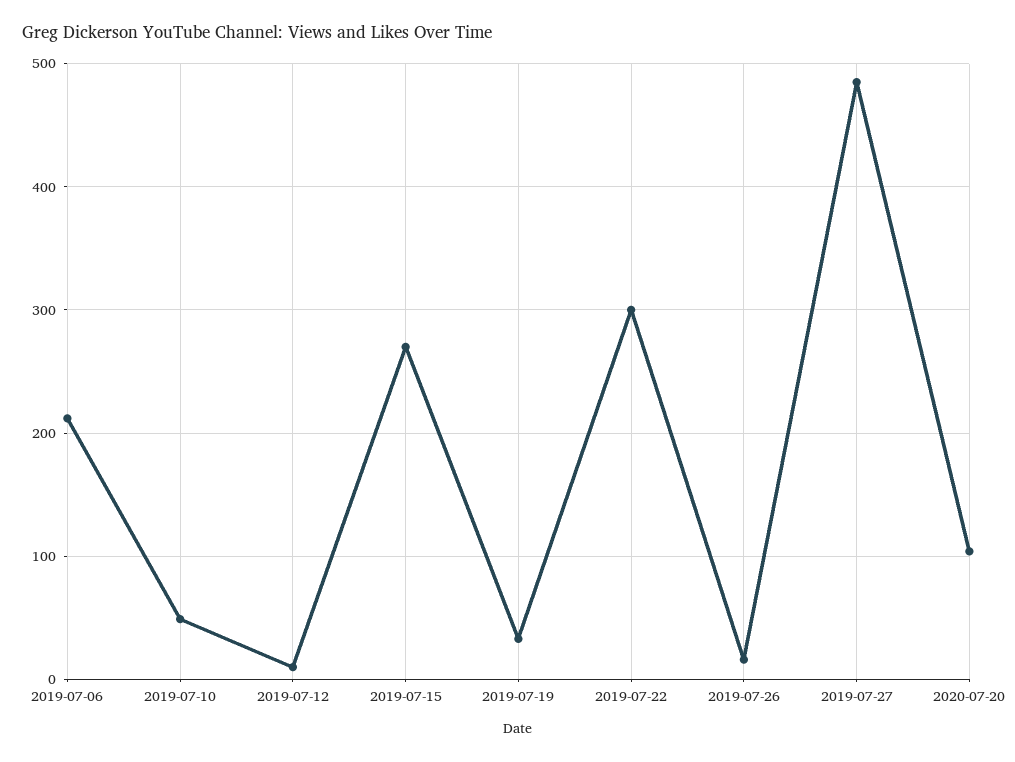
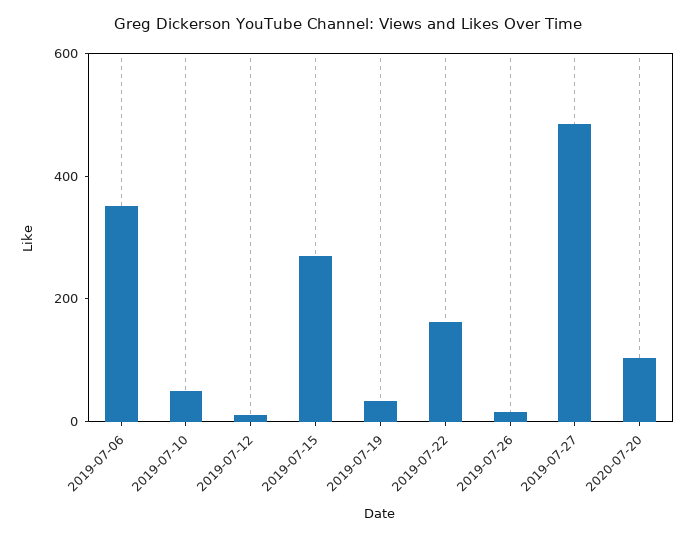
2019-07-06: 210 -> 350
2019-07-22: 300 -> 150

